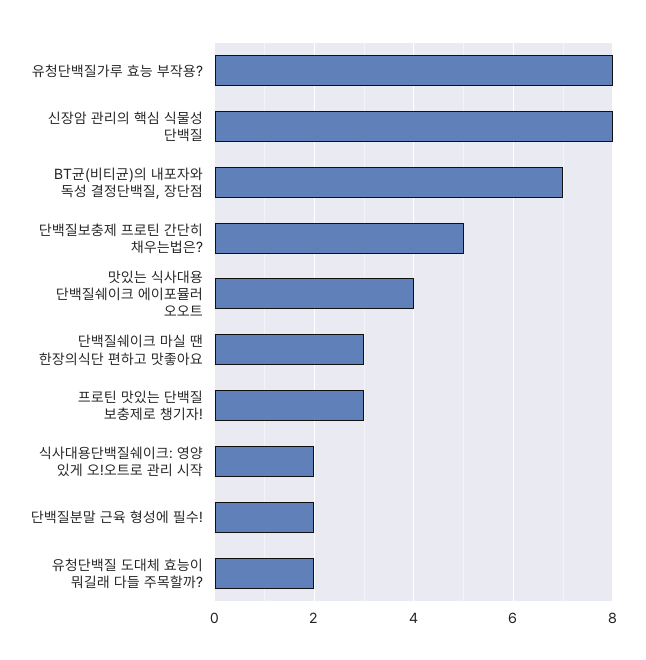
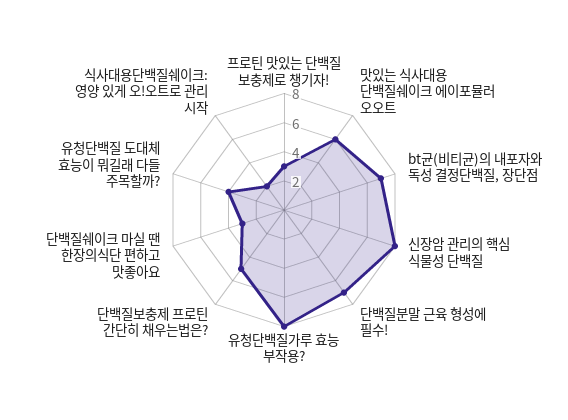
맛있는 식사대용 단백질쉐이크 에이포뮬러 오오트: 4 -> 6
단백질분말 근육 형성에 필수!: 2 -> 7
유청단백질 도대체 효능이 뭐길래 다들 주목할까?: 2 -> 4

